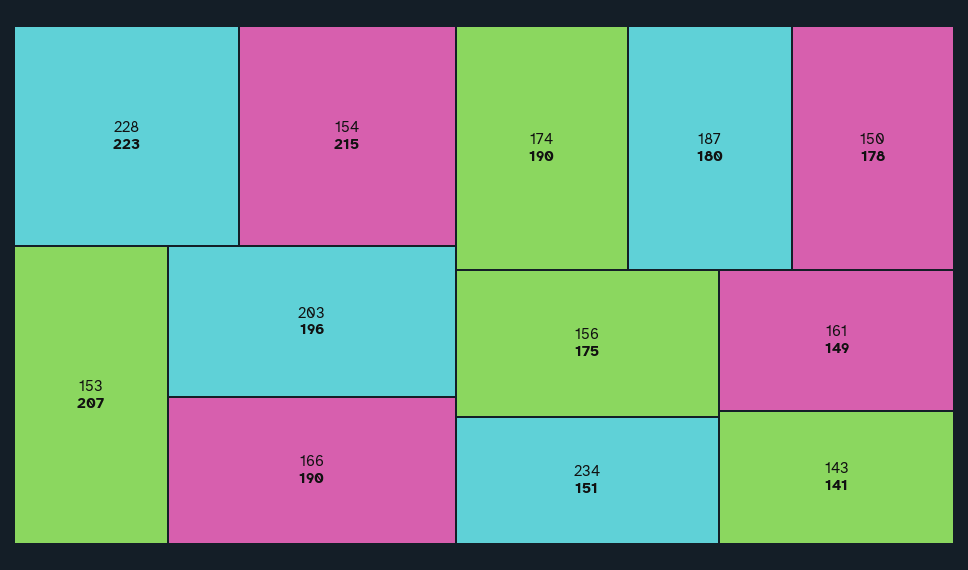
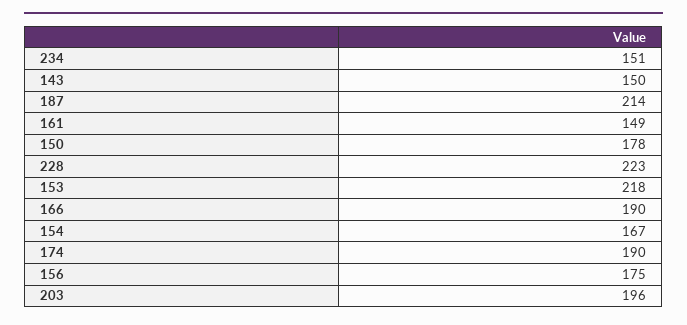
154: 215 -> 167
153: 207 -> 218
187: 180 -> 214
143: 141 -> 150

